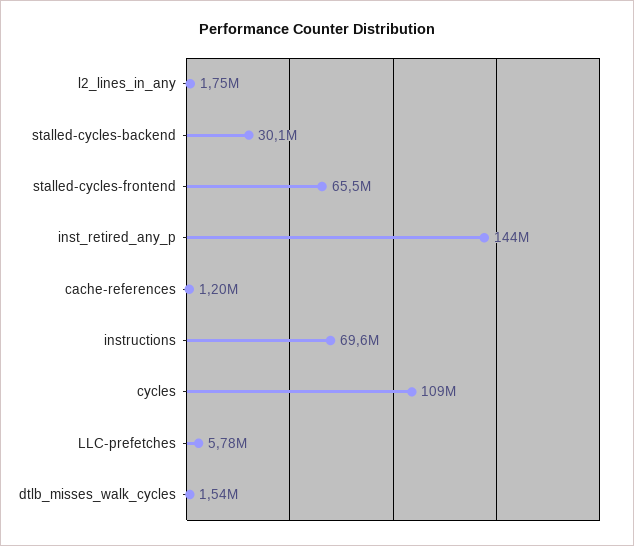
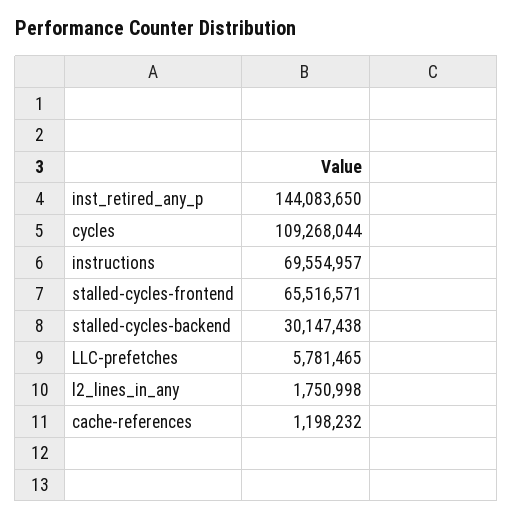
dtlb_misses_walk_cycles: 1540000 -> none

